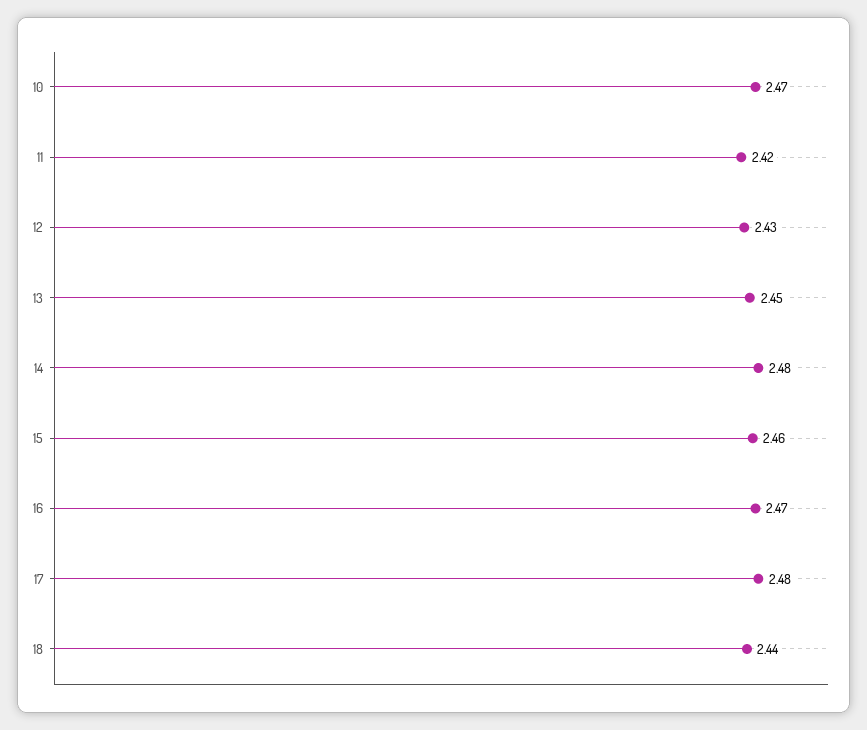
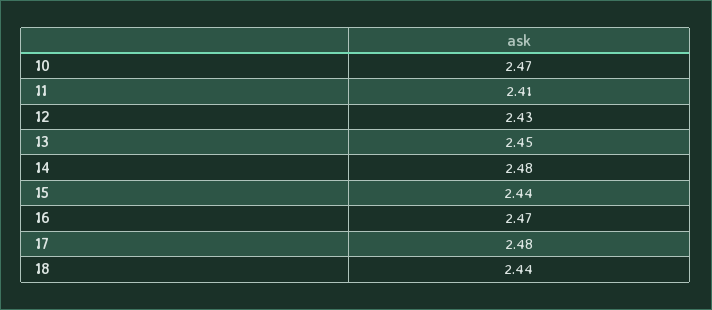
11: 2.42 -> 2.41
15: 2.46 -> 2.44

